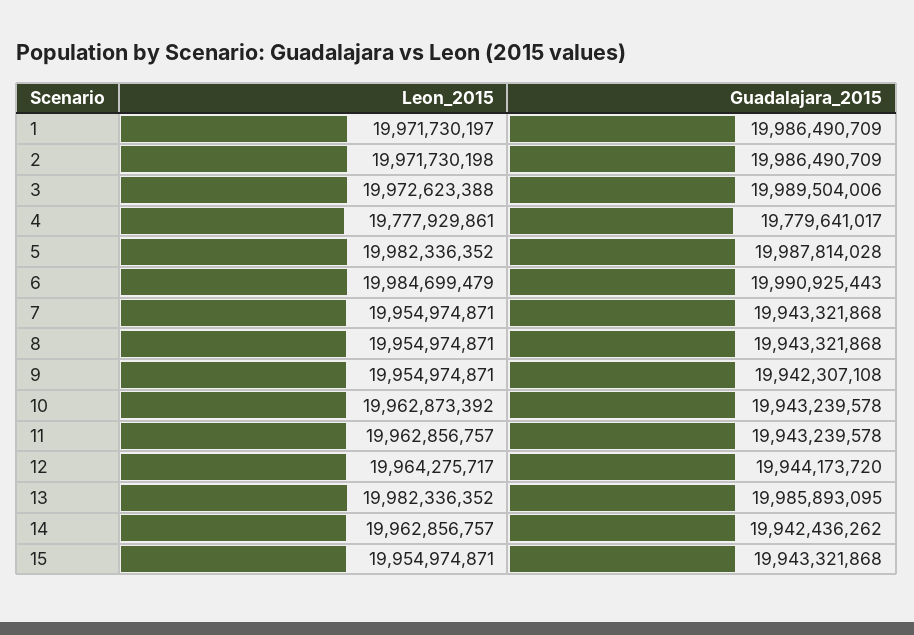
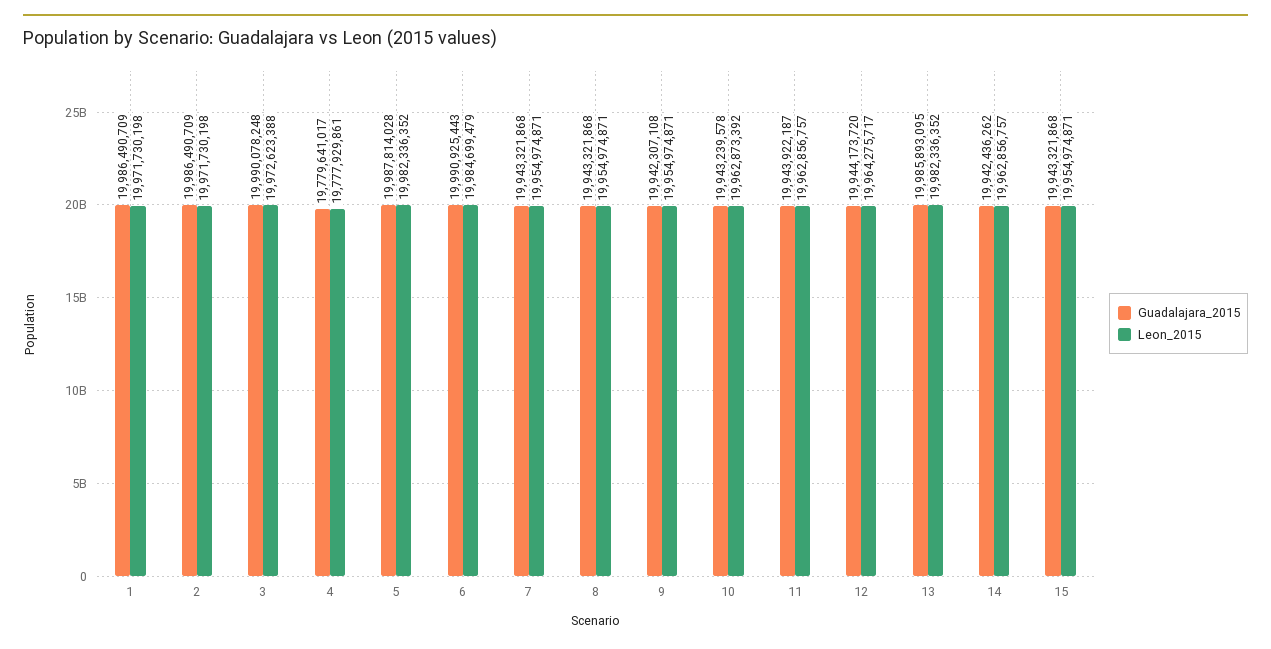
Leon_2015, 1: 19971730197 -> 19971730198
Guadalajara_2015, 3: 19989504006 -> 19990078248
Guadalajara_2015, 11: 19943239578 -> 19943922187

